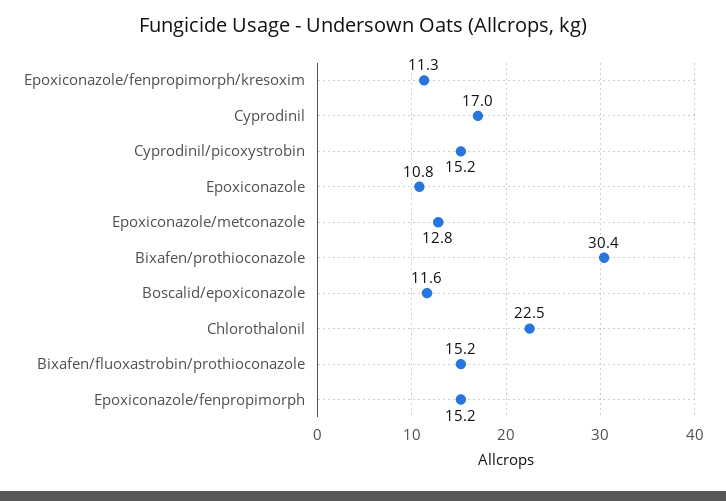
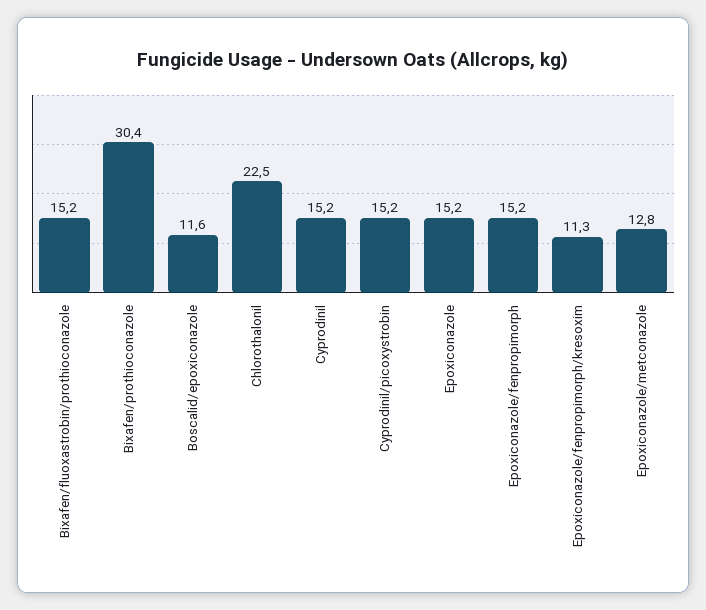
Cyprodinil: 17 -> 15.2
Epoxiconazole: 10.8 -> 15.2

